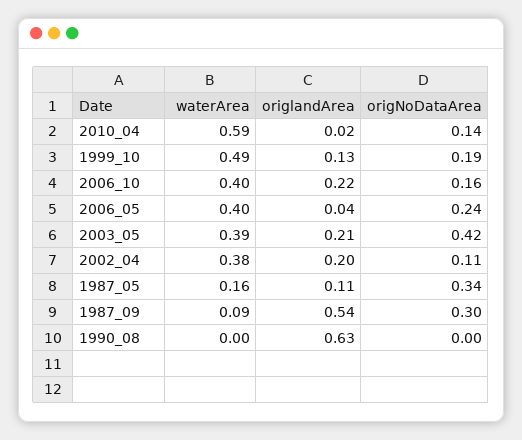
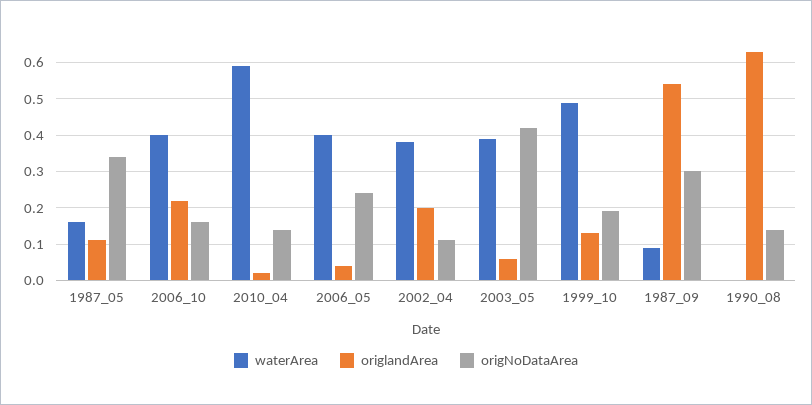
origlandArea, 2003_05: 0.21 -> 0.05
origNoDataArea, 1990_08: 0 -> 0.15

